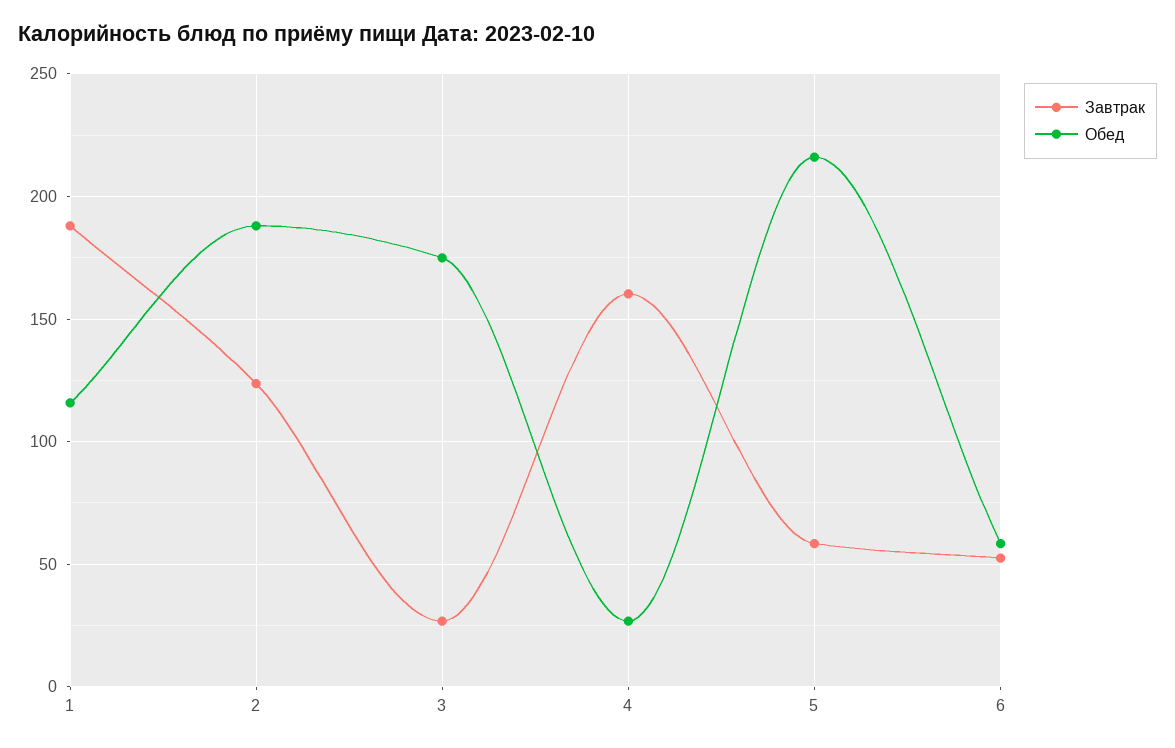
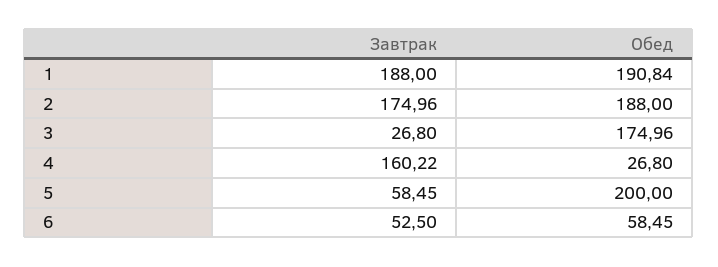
Обед, 1: 115 -> 190.84
Завтрак, 2: 125 -> 174.96
Обед, 5: 215 -> 200

